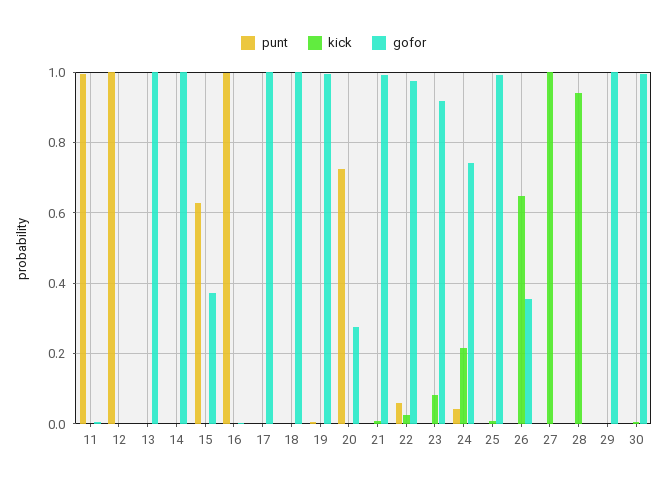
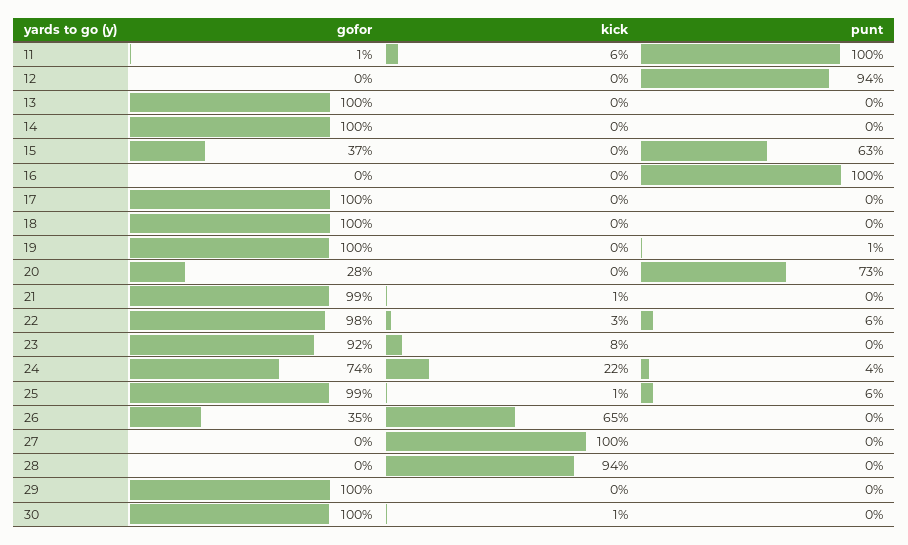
kick, 11: 0 -> 0.06
punt, 12: 1 -> 0.94
punt, 25: 0 -> 0.06

